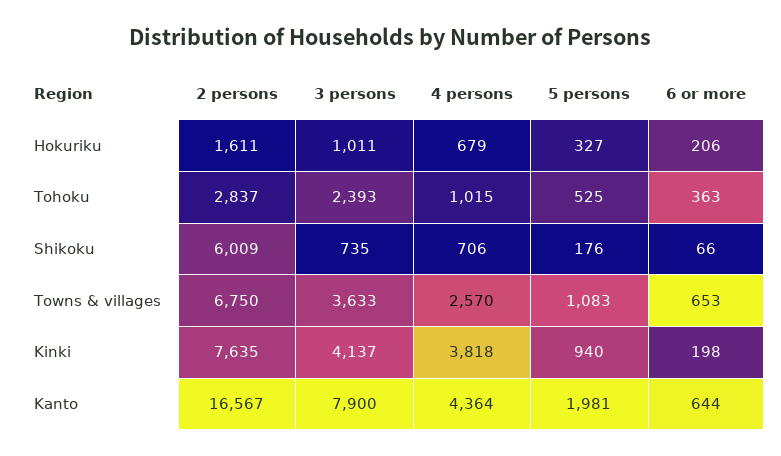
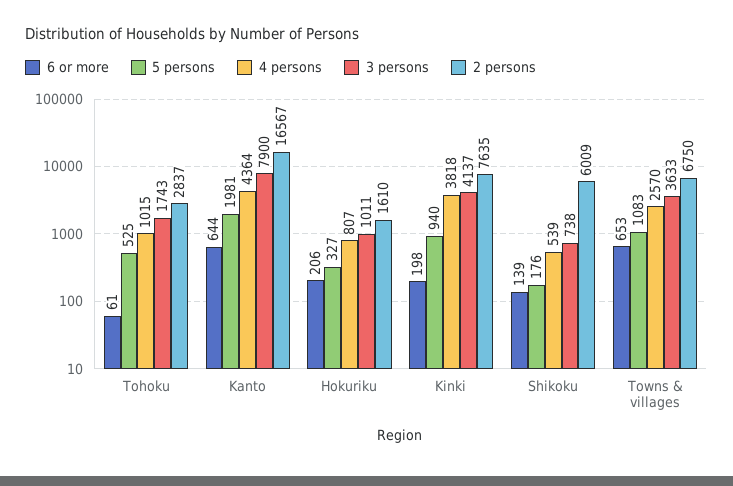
2 persons, Hokuriku: 1611 -> 1610
4 persons, Hokuriku: 679 -> 807
3 persons, Tohoku: 2393 -> 1743
6 or more, Tohoku: 363 -> 61
3 persons, Shikoku: 735 -> 738
4 persons, Shikoku: 706 -> 539
6 or more, Shikoku: 66 -> 139

